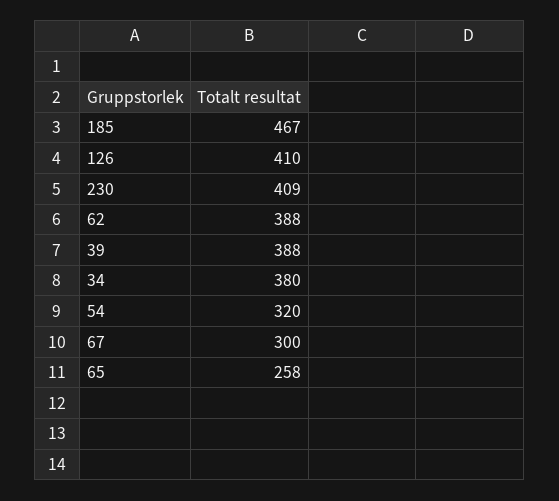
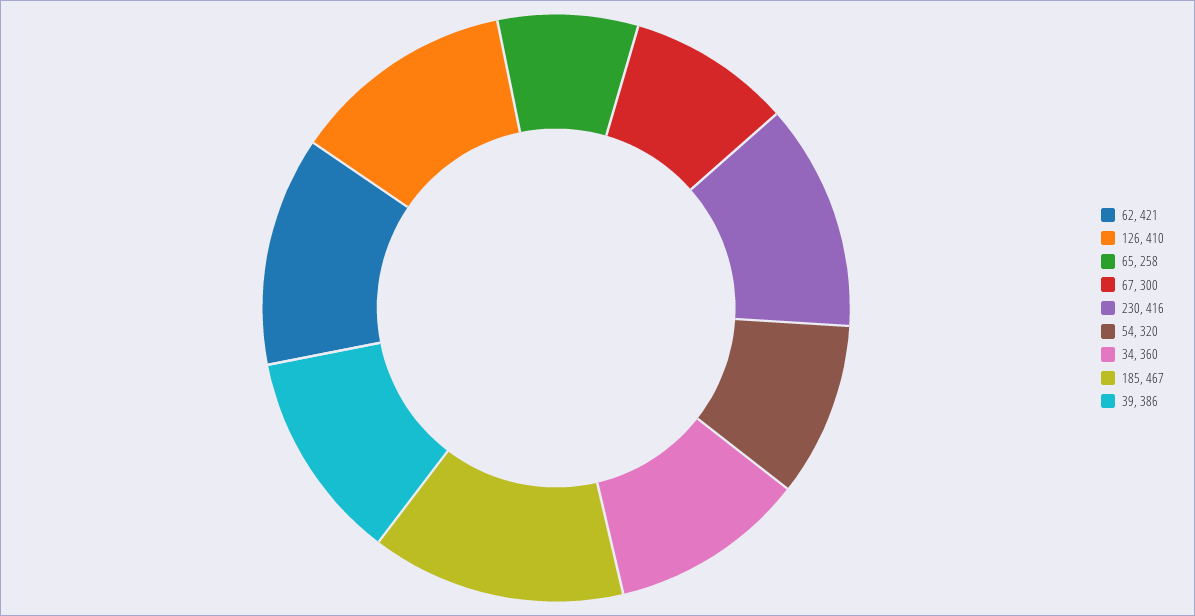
230: 409 -> 416
62: 388 -> 421
39: 388 -> 386
34: 380 -> 360

